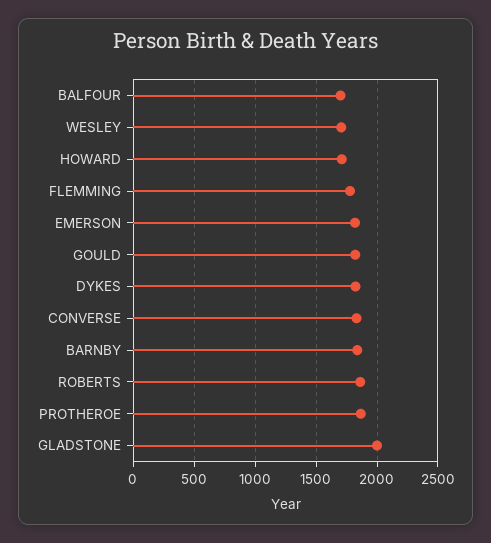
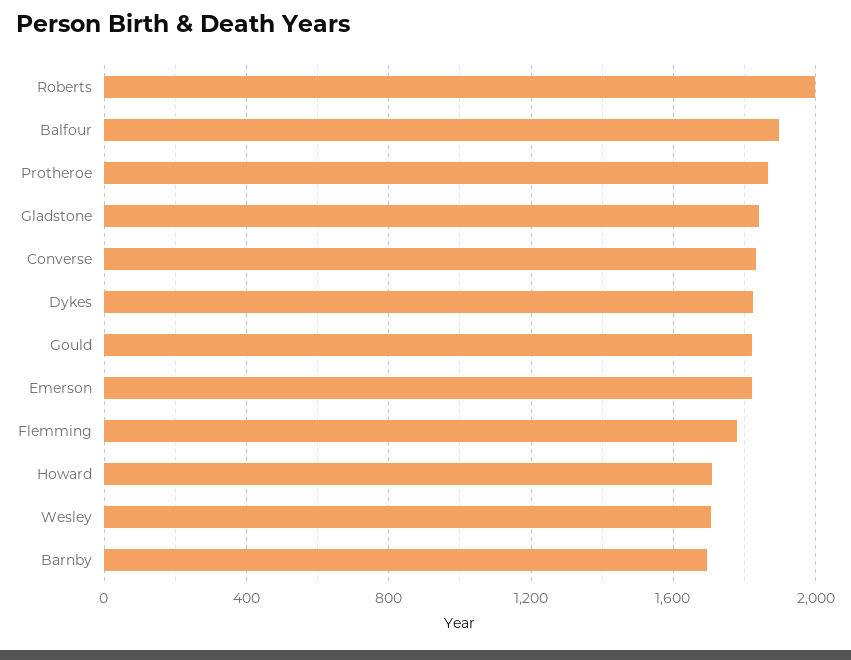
BALFOUR: 1700 -> 1900
BARNBY: 1850 -> 1700
ROBERTS: 1850 -> 2000
GLADSTONE: 2000 -> 1850

